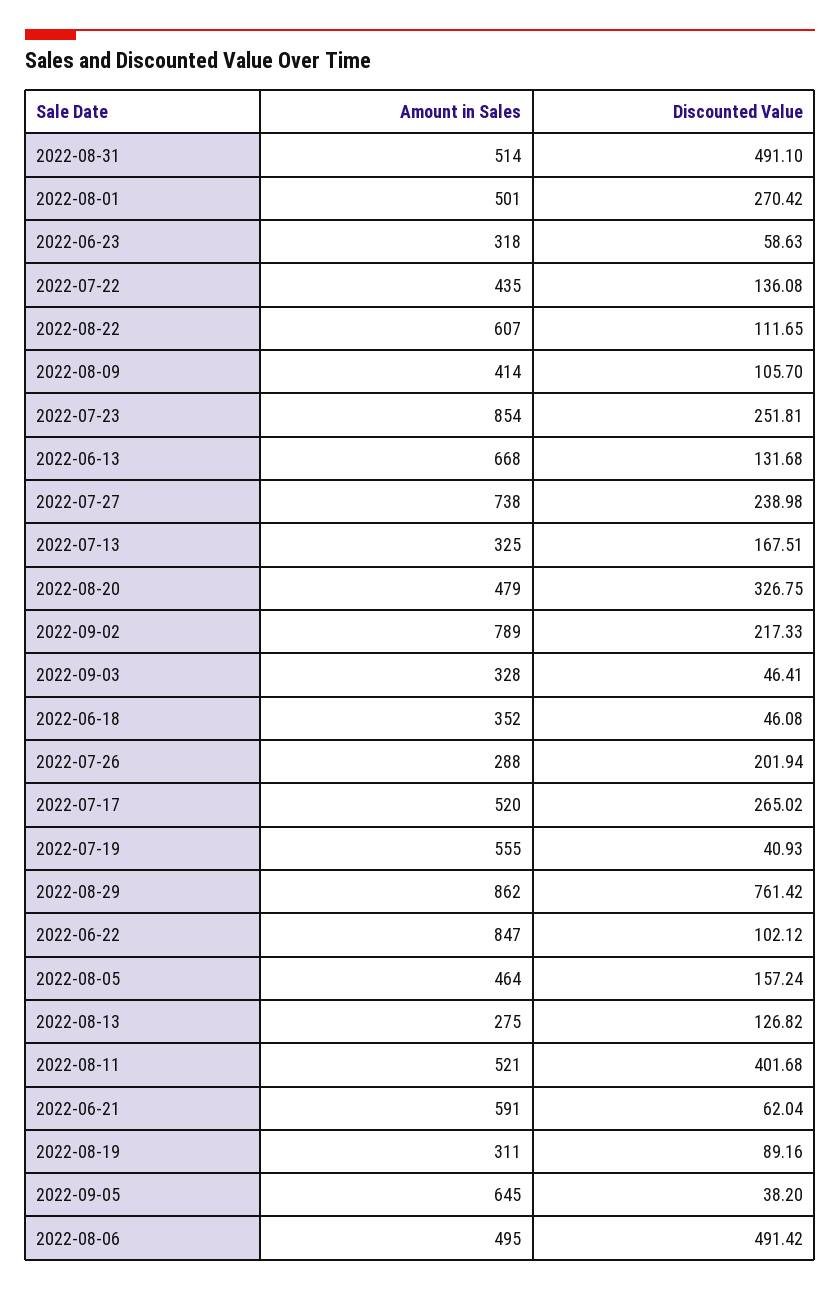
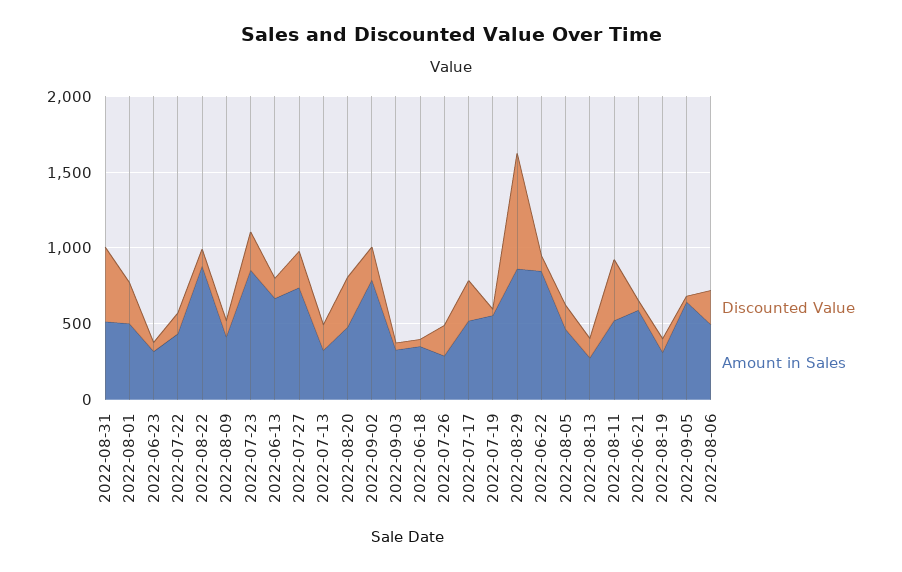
Amount in Sales, 2022-08-22: 607 -> 900
Discounted Value, 2022-08-06: 491.42 -> 200

